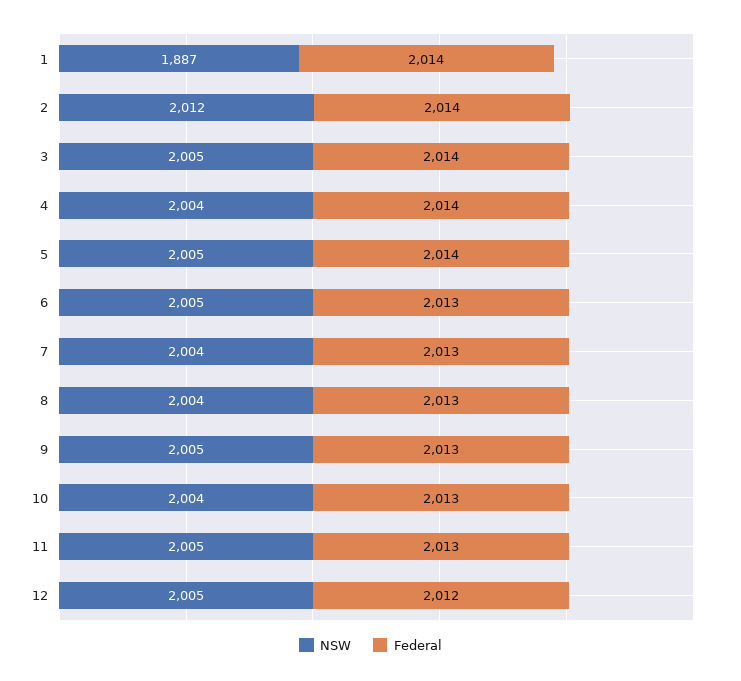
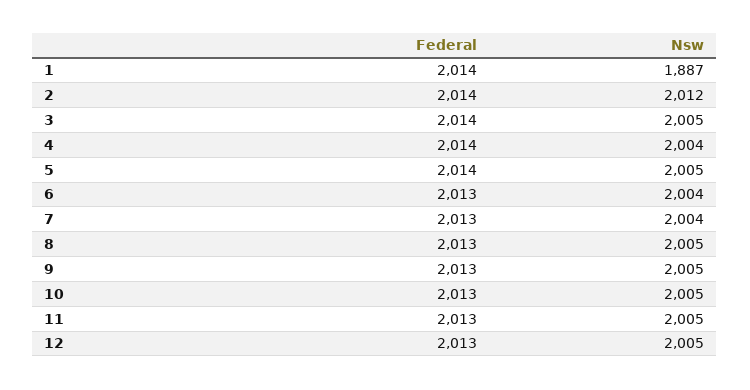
NSW, 6: 2005 -> 2004
NSW, 8: 2004 -> 2005
NSW, 10: 2004 -> 2005
Federal, 12: 2012 -> 2013

